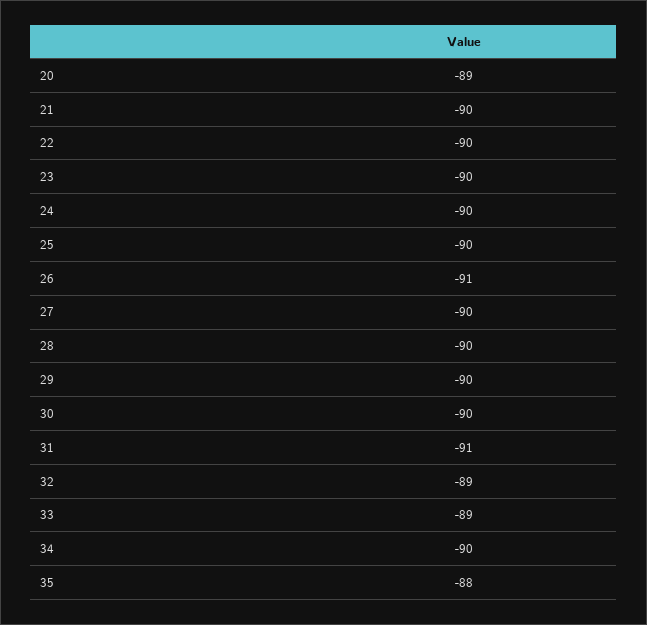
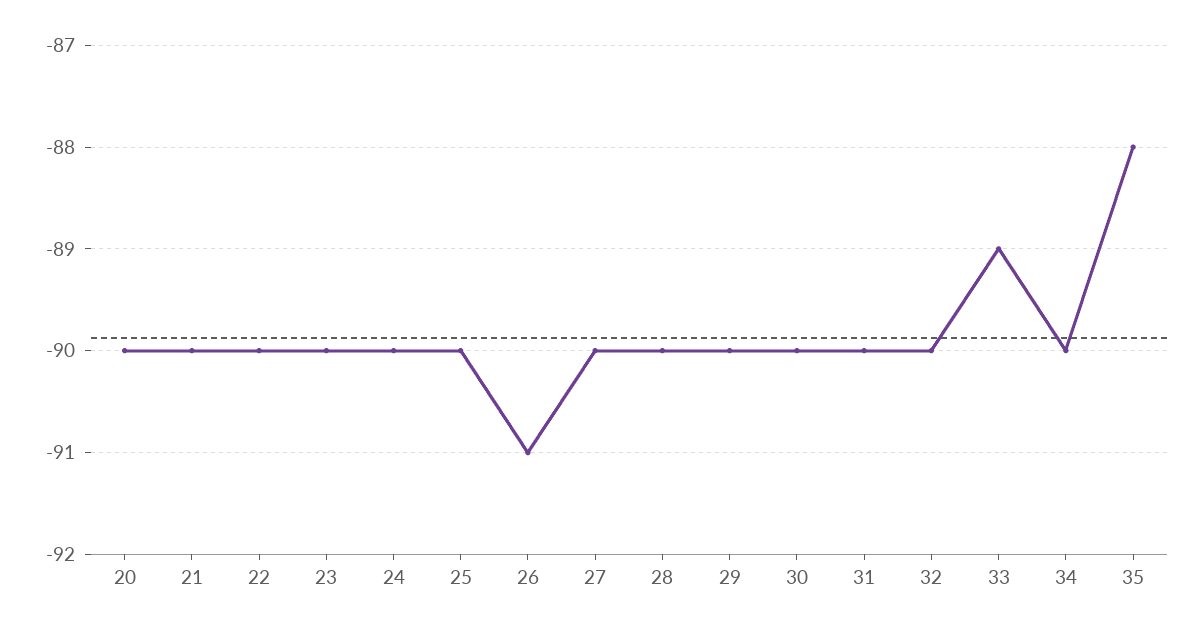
20: -89 -> -90
31: -91 -> -90
32: -89 -> -90

